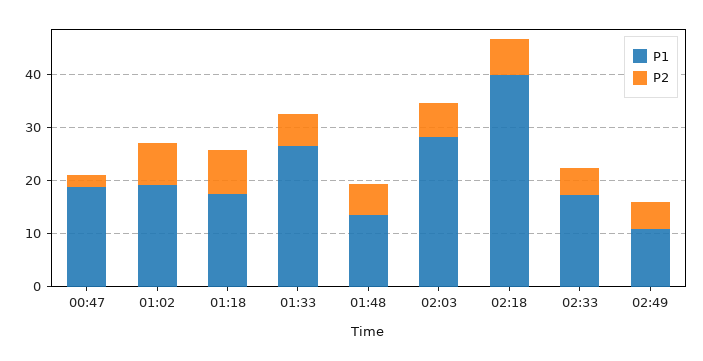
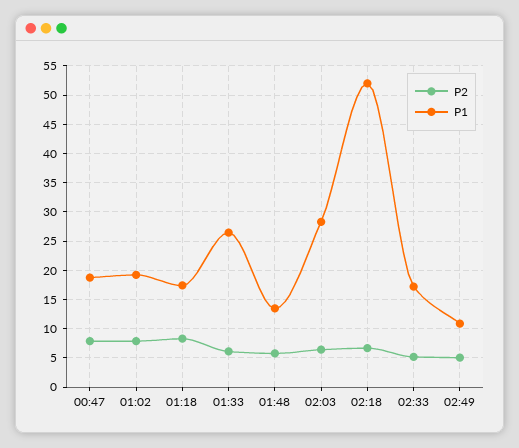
P2, 00:47: 2 -> 7.5
P1, 02:18: 40 -> 52.5

